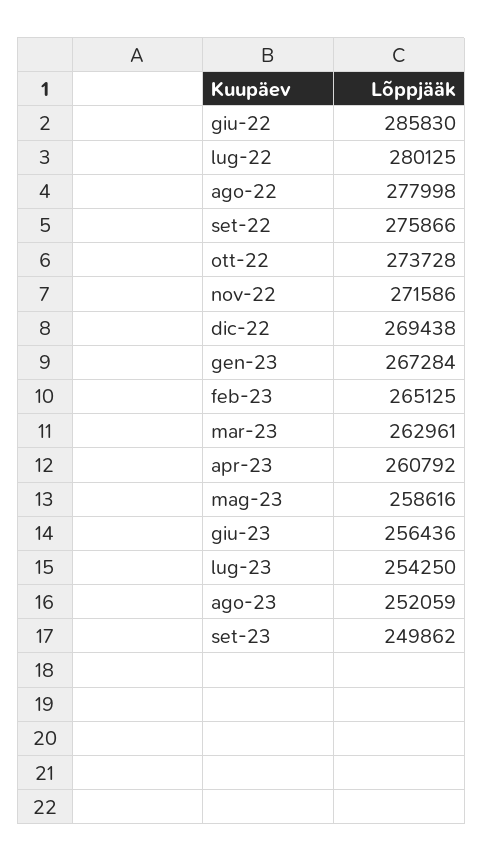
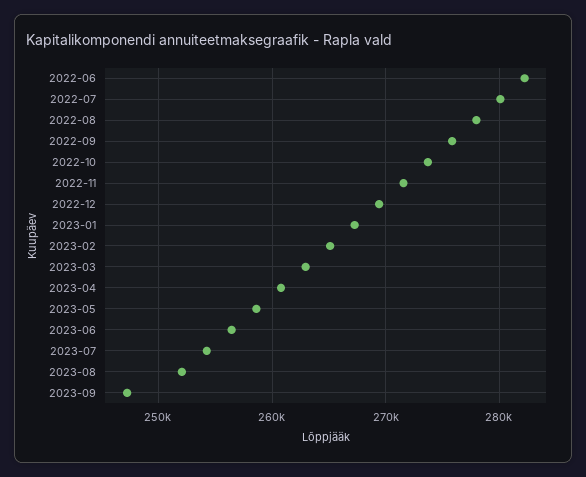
giu-22: 285830 -> 282000
set-23: 249862 -> 247000

